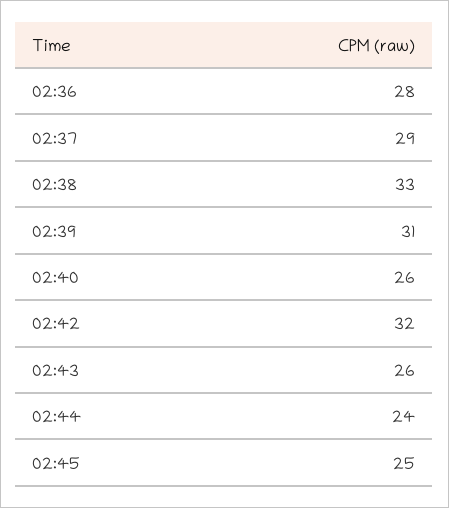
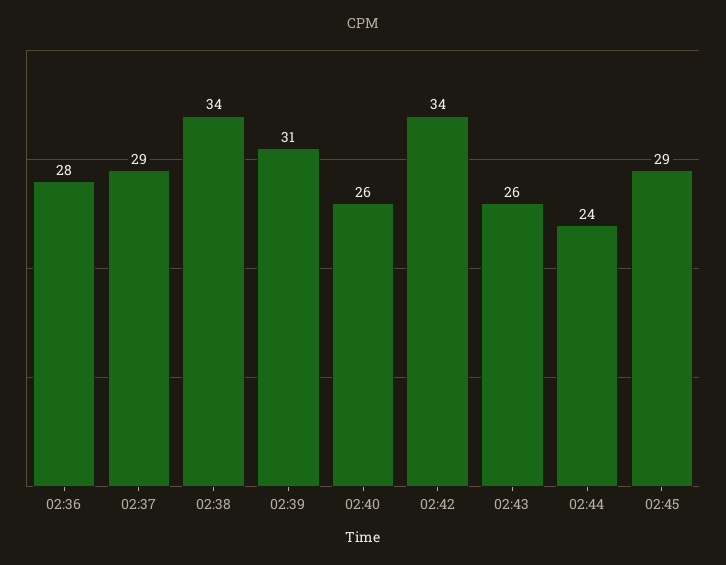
02:38: 33 -> 34
02:42: 32 -> 34
02:45: 25 -> 29

